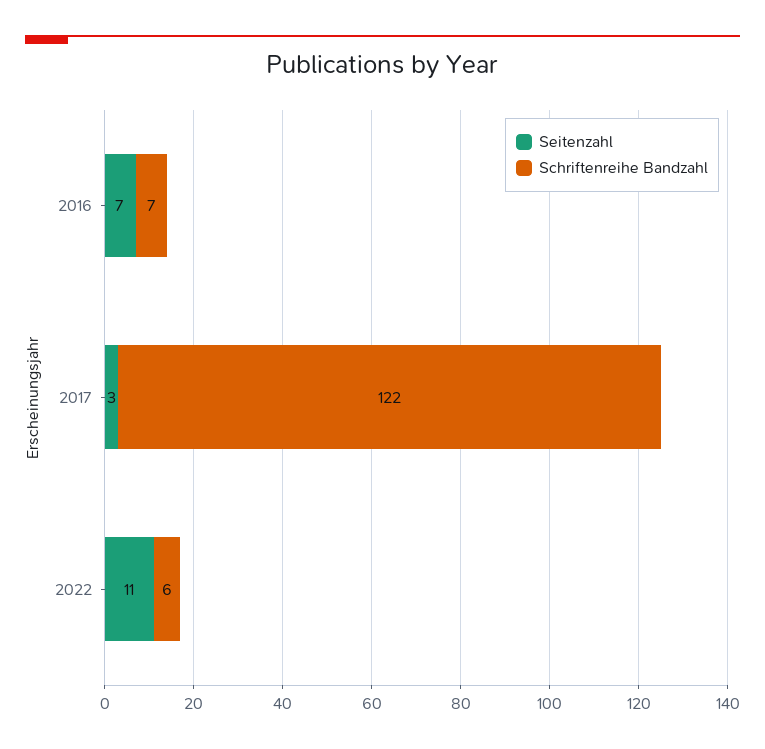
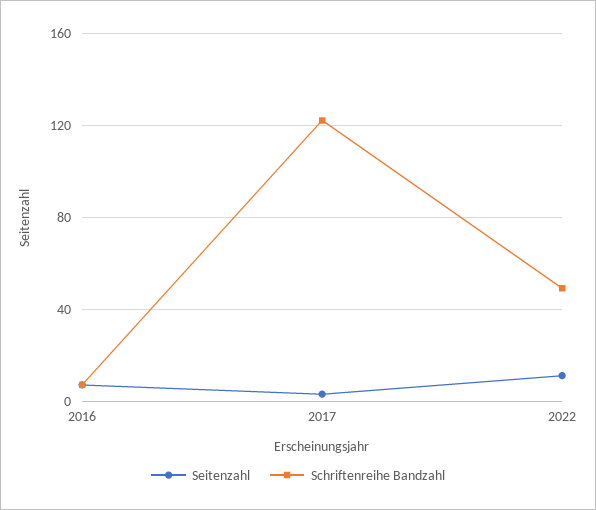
Schriftenreihe Bandzahl, 2022: 6 -> 50

